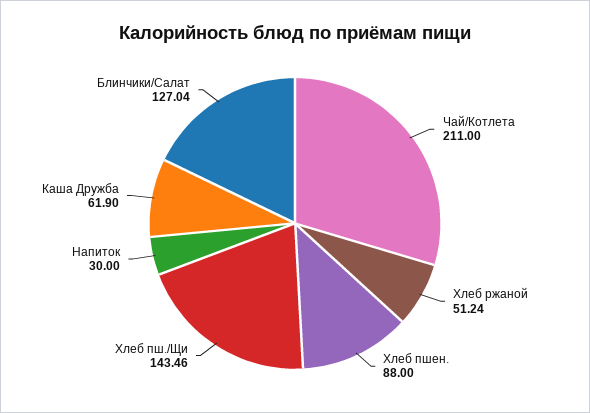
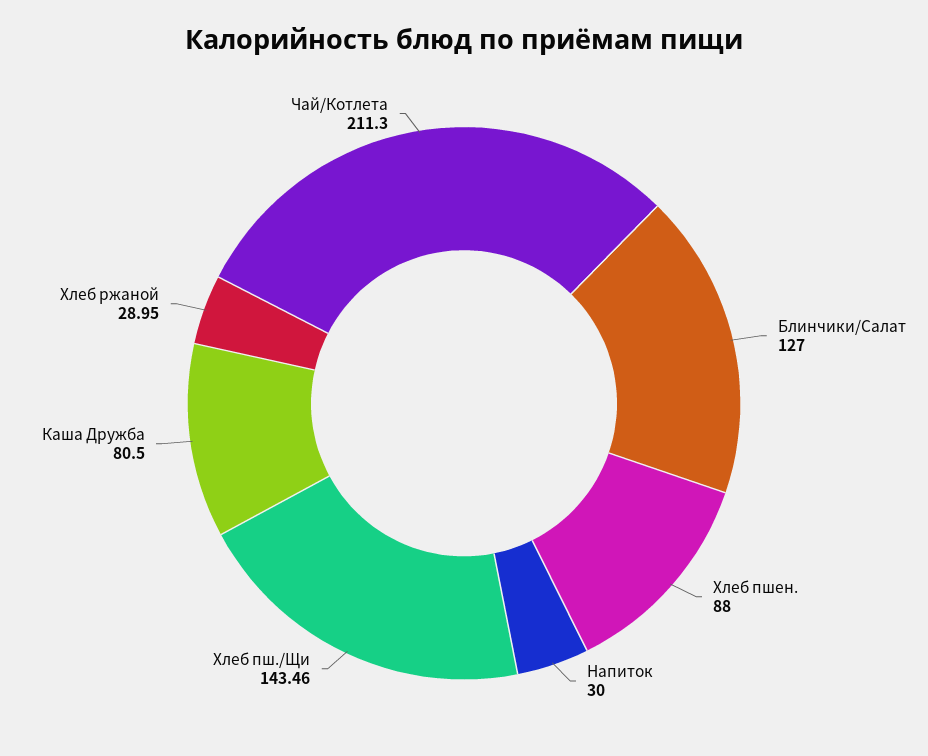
Чай/Котлета: 211 -> 211.3
Хлеб ржаной: 51.24 -> 28.95
Каша Дружба: 61.9 -> 80.5
Блинчики/Салат: 127.04 -> 127

